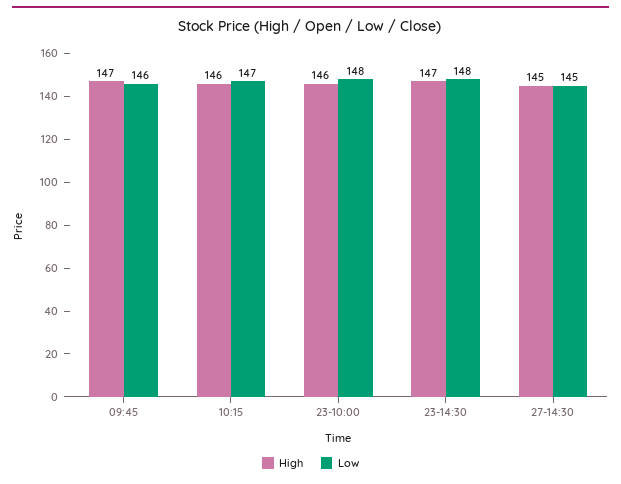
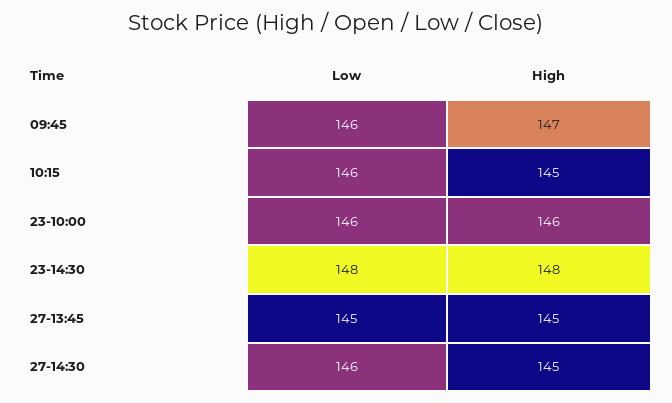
High, 10:15: 146 -> 145
Low, 10:15: 147 -> 146
Low, 23-10:00: 148 -> 146
High, 23-14:30: 147 -> 148
Low, 27-14:30: 145 -> 146
Low, 27-13:45: none -> 145
High, 27-13:45: none -> 145

